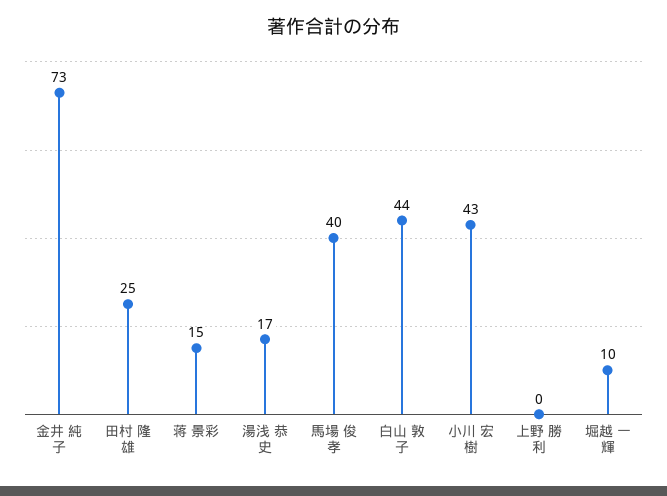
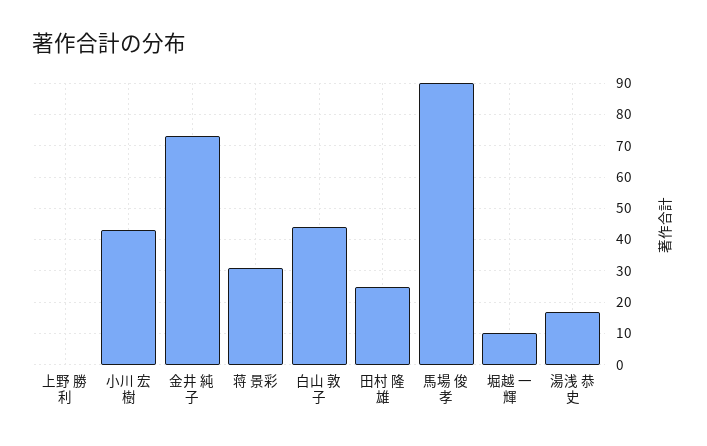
蒋 景彩: 15 -> 30
馬場 俊孝: 40 -> 90

